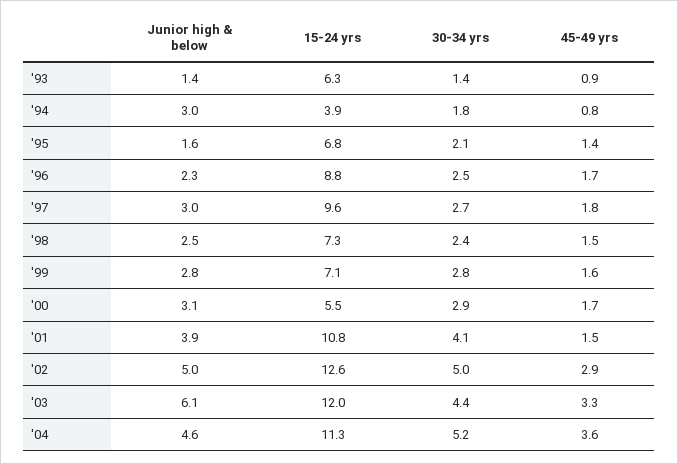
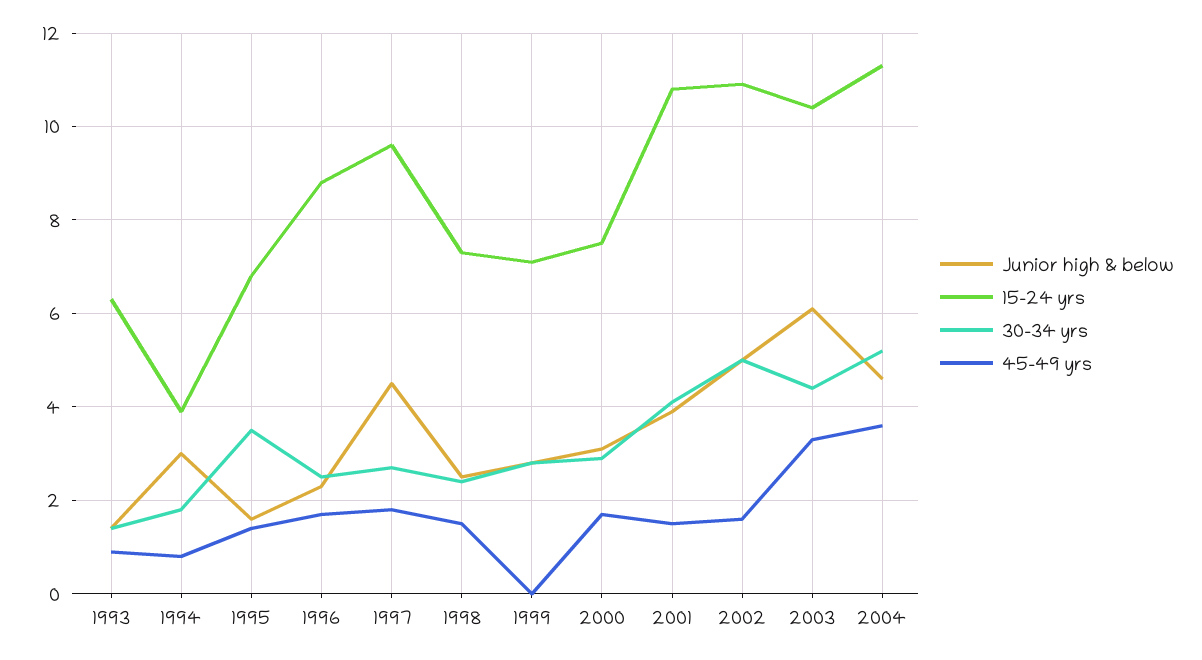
30-34 yrs, '95: 2.1 -> 3.5
Junior high & below, '97: 3 -> 4.5
45-49 yrs, '99: 1.6 -> 0
15-24 yrs, '00: 5.5 -> 7.5
15-24 yrs, '02: 12.6 -> 11
45-49 yrs, '02: 2.9 -> 1.5
15-24 yrs, '03: 12 -> 10.5

